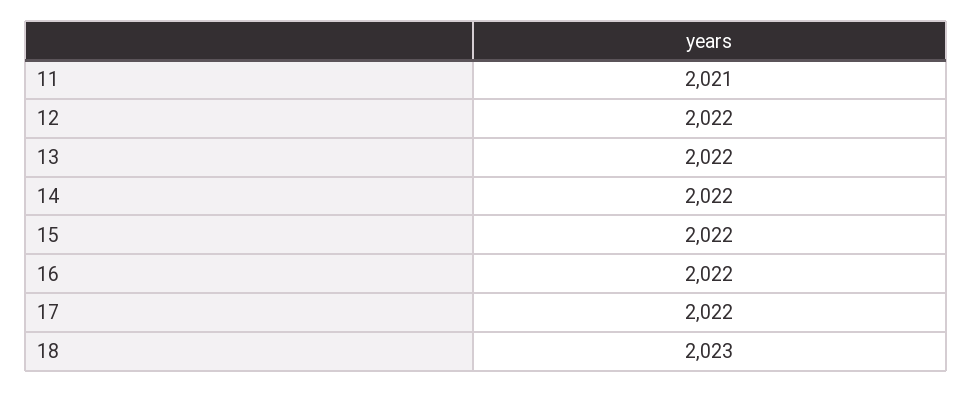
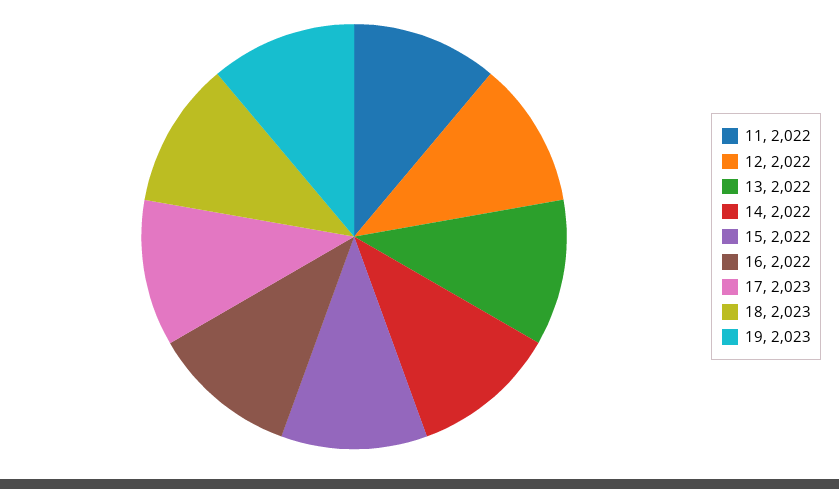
11: 2021 -> 2022
17: 2022 -> 2023
19: none -> 2023

